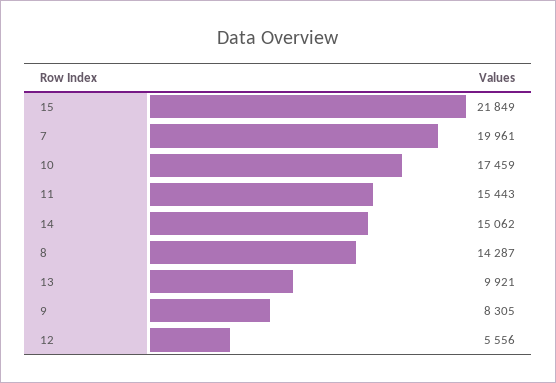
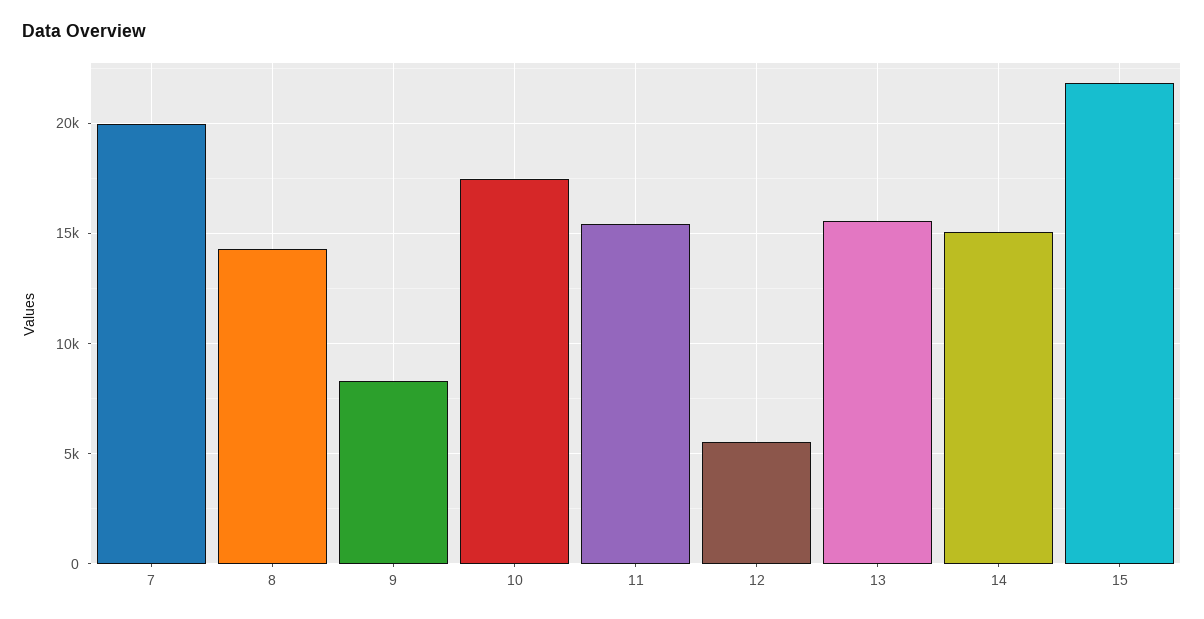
13: 9921 -> 15500

